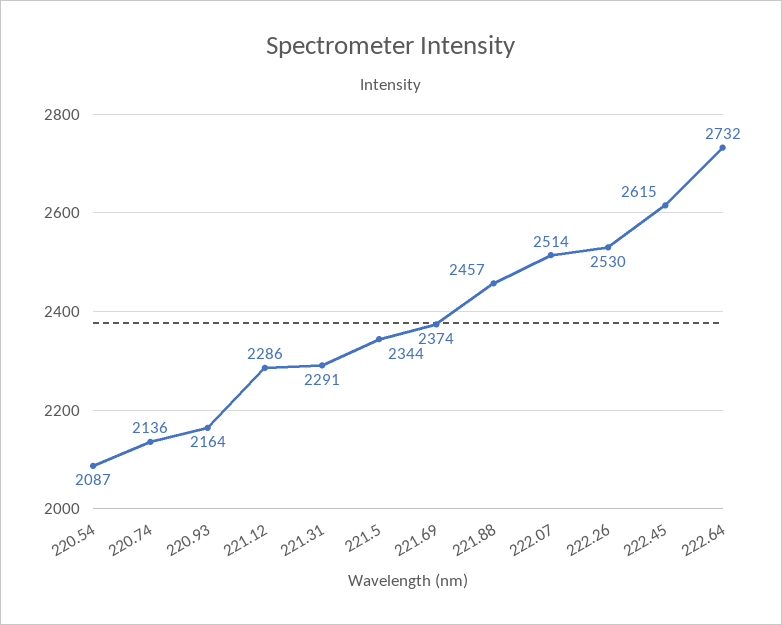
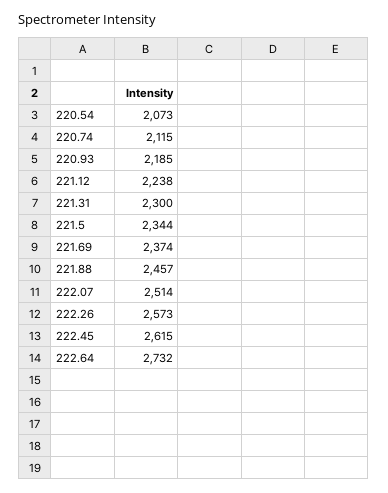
220.54: 2087 -> 2073
220.74: 2136 -> 2115
220.93: 2164 -> 2185
221.12: 2286 -> 2238
221.31: 2291 -> 2300
222.26: 2530 -> 2573

